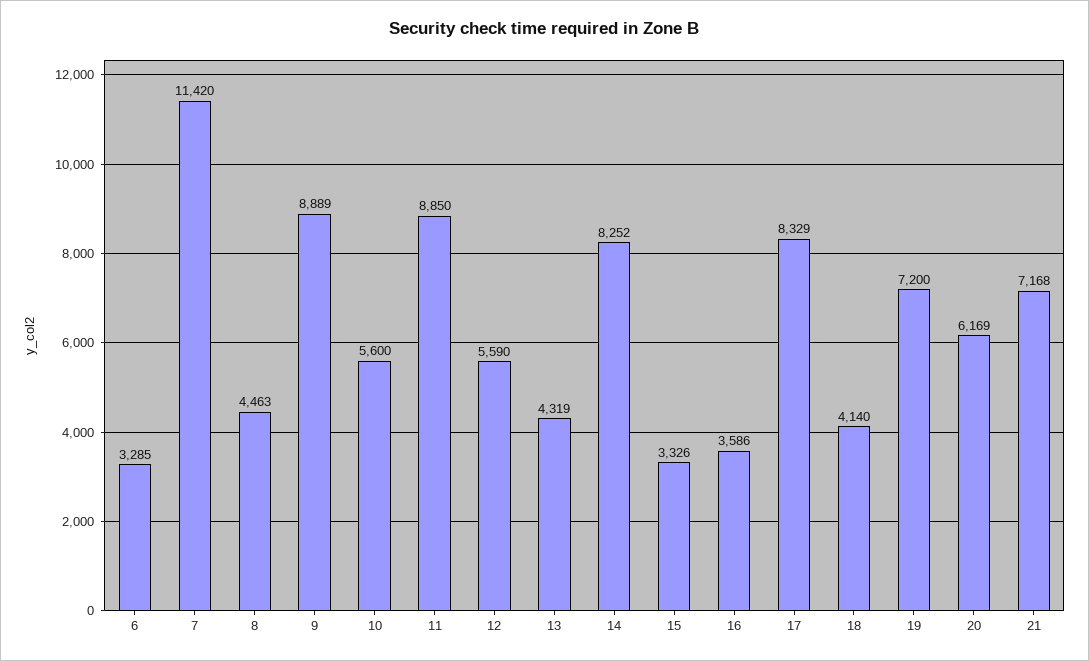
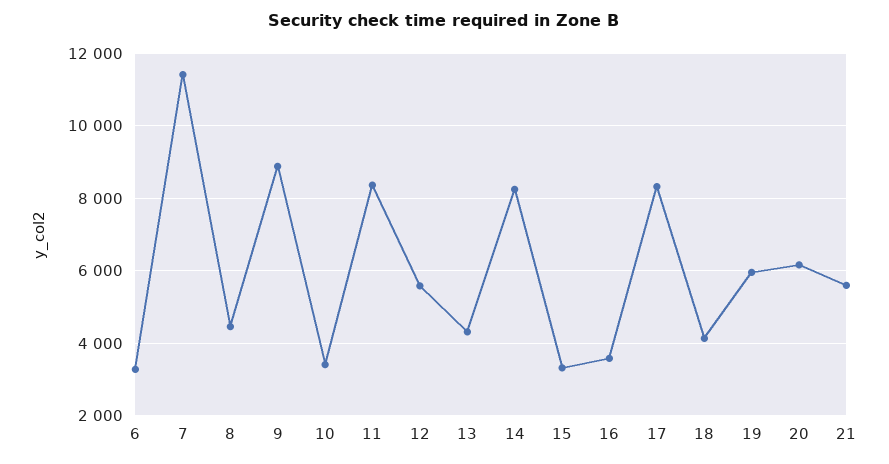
10: 5600 -> 3400
11: 8850 -> 8400
19: 7200 -> 6000
21: 7168 -> 5600

